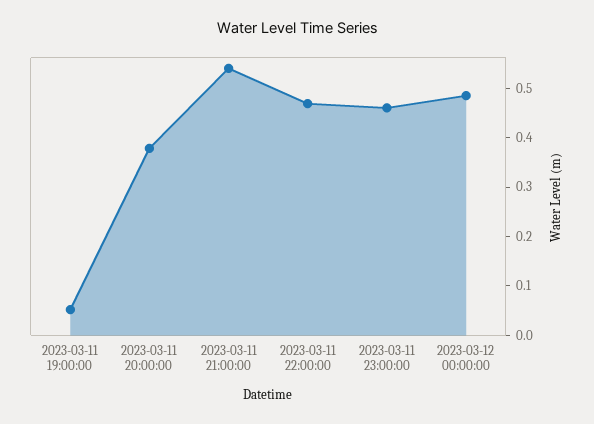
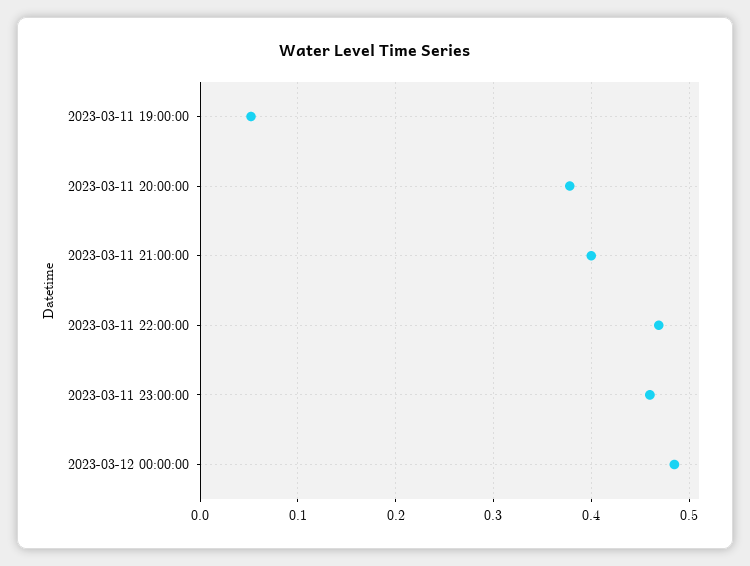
2023-03-11 21:00:00: 0.54 -> 0.4

